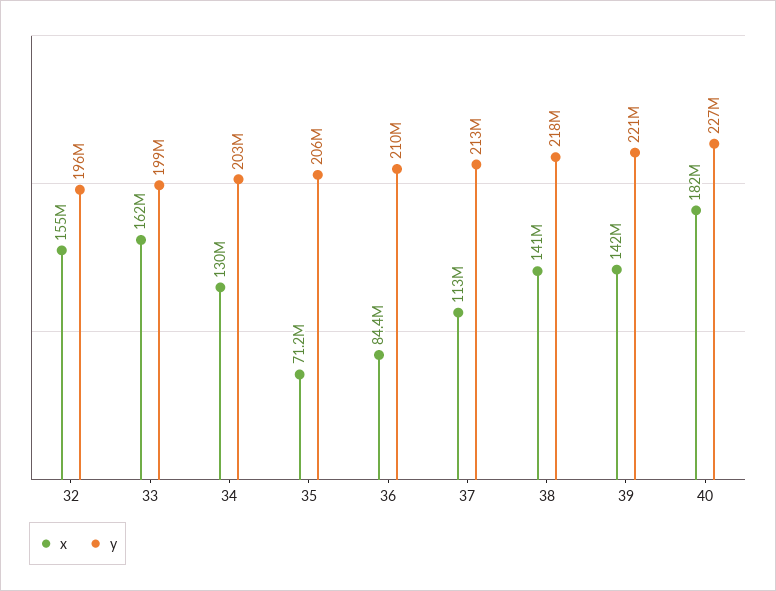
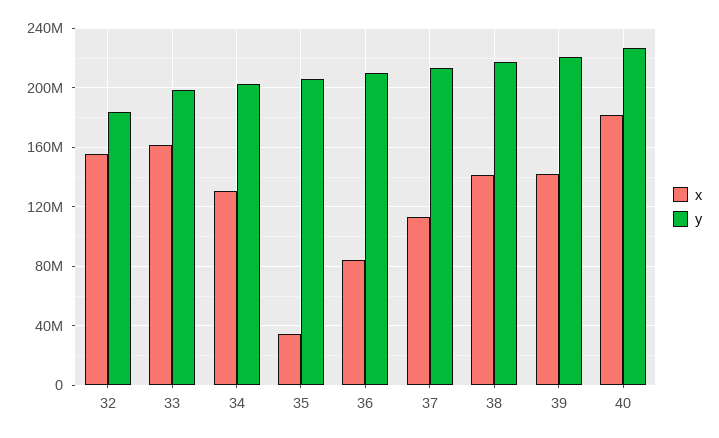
y, 32: 196000000 -> 185000000
x, 35: 71200000 -> 35000000

